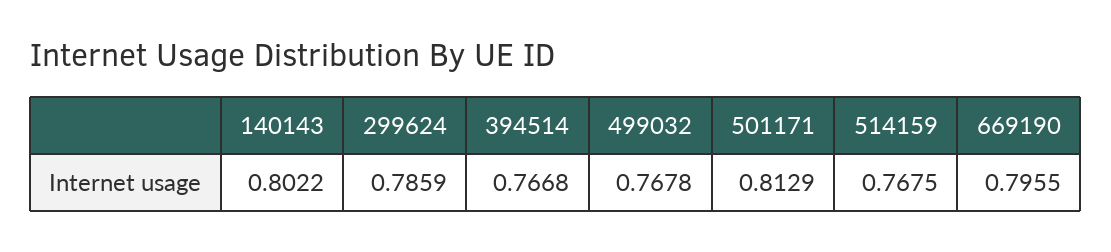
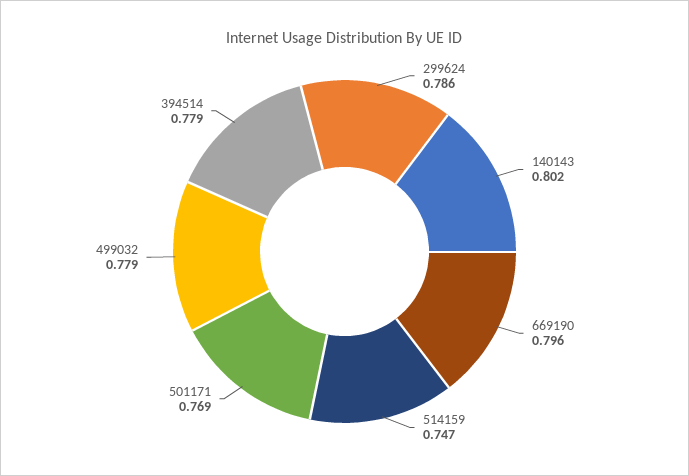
394514: 0.7668 -> 0.779
499032: 0.7678 -> 0.779
501171: 0.8129 -> 0.769
514159: 0.7675 -> 0.747

